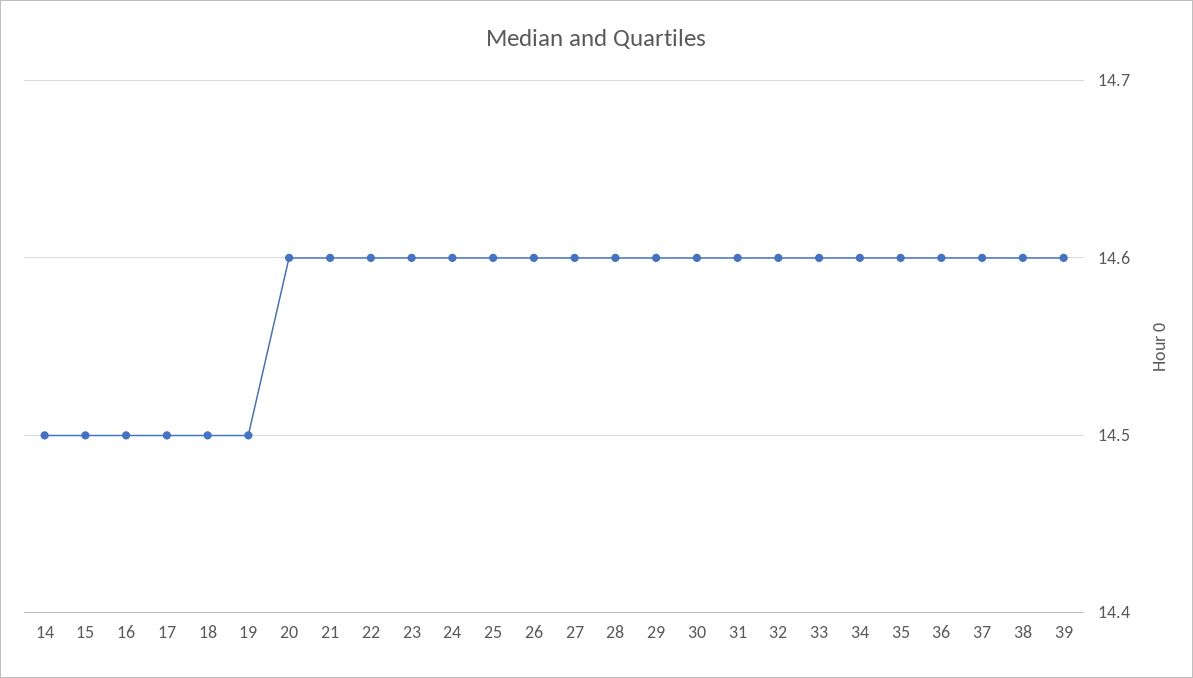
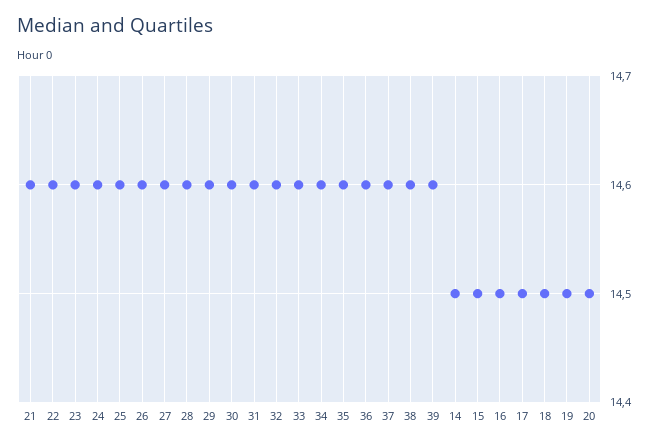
20: 14.6 -> 14.5

